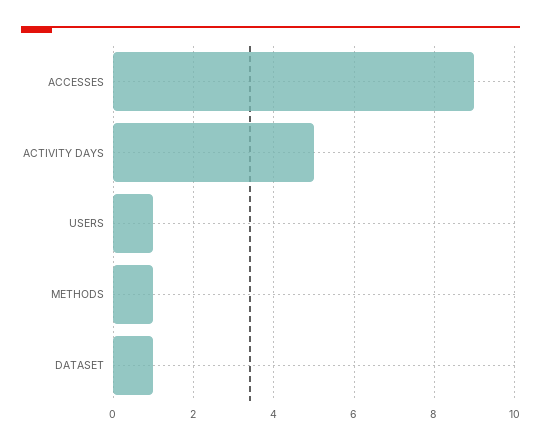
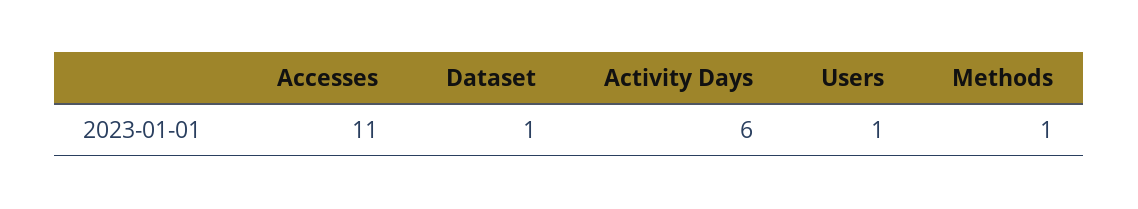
ACCESSES: 9 -> 11
ACTIVITY DAYS: 5 -> 6

